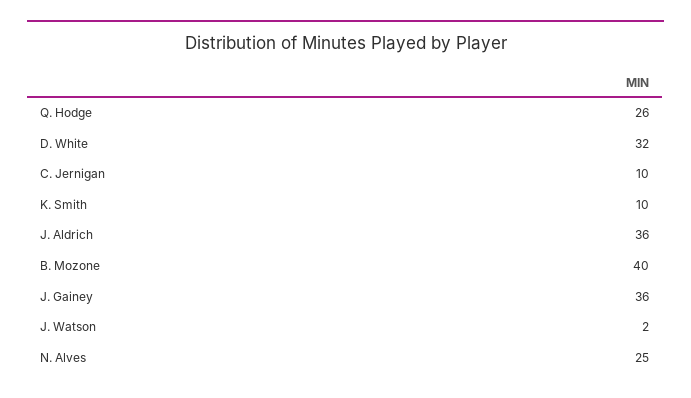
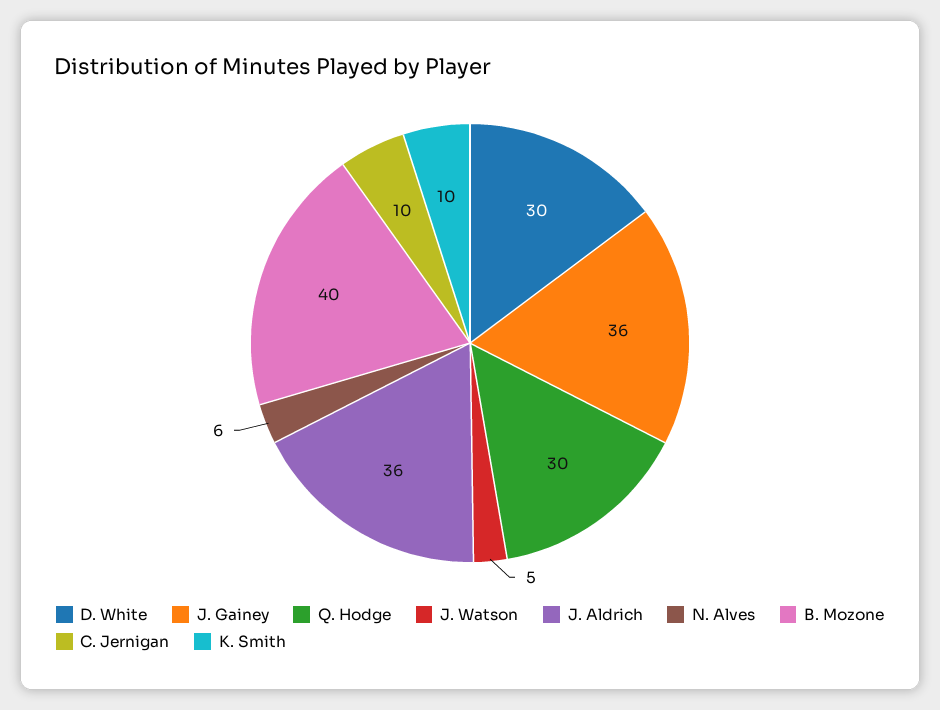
Q. Hodge: 26 -> 30
D. White: 32 -> 30
J. Watson: 2 -> 5
N. Alves: 25 -> 6

